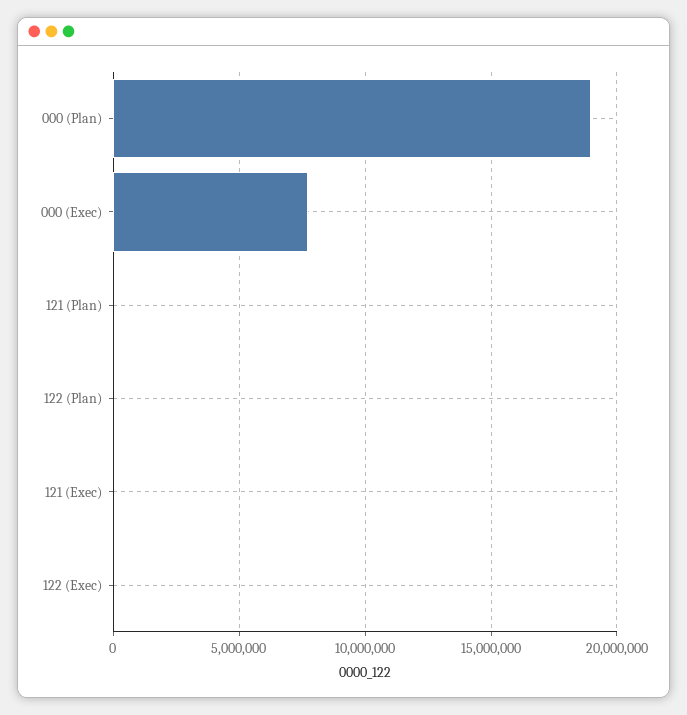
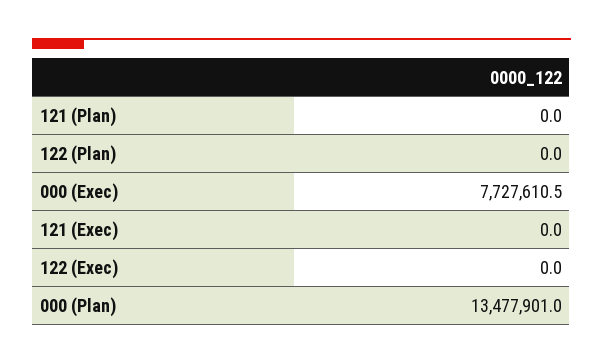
000 (Plan): 19000000 -> 13477901

